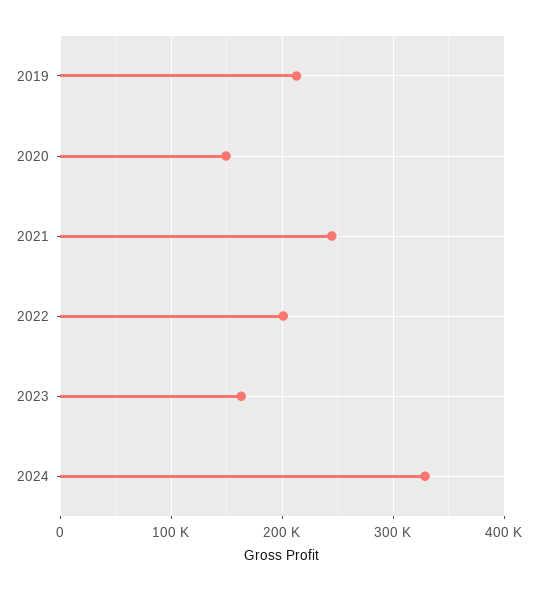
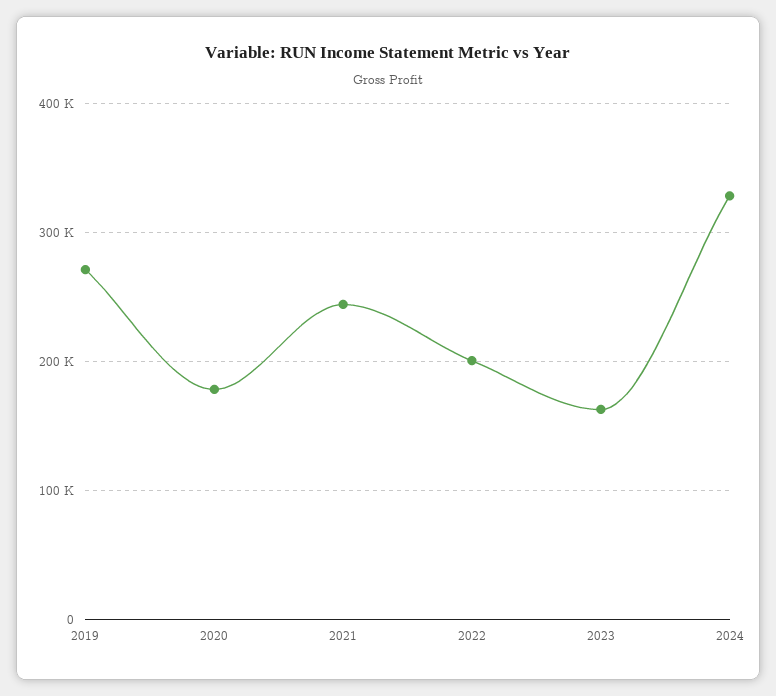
2019: 210000 -> 270000
2020: 150000 -> 180000

